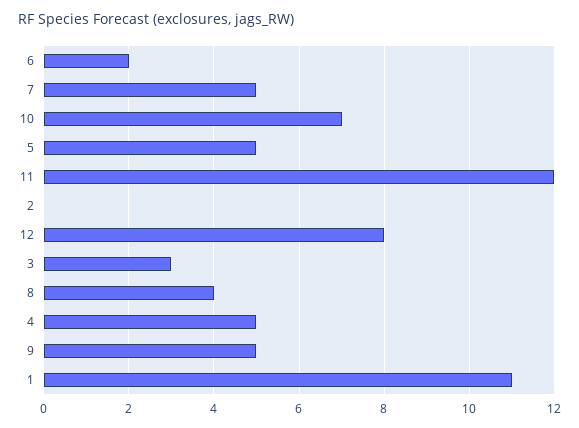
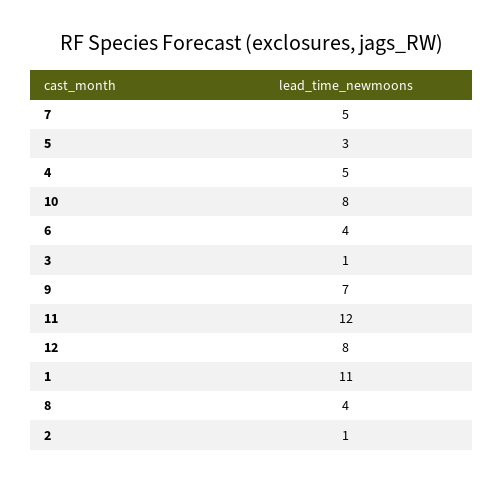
6: 2 -> 4
10: 7 -> 8
5: 5 -> 3
2: 0 -> 1
3: 3 -> 1
9: 5 -> 7

